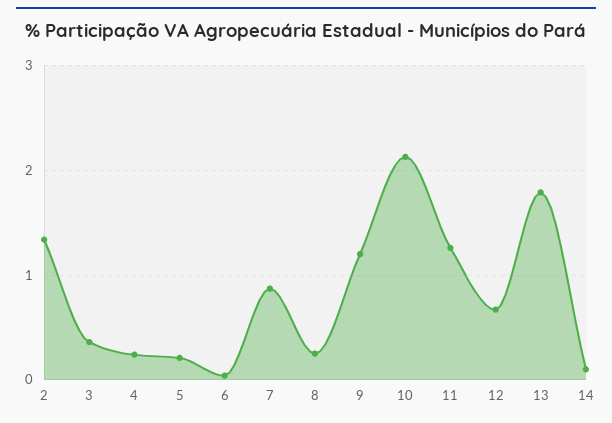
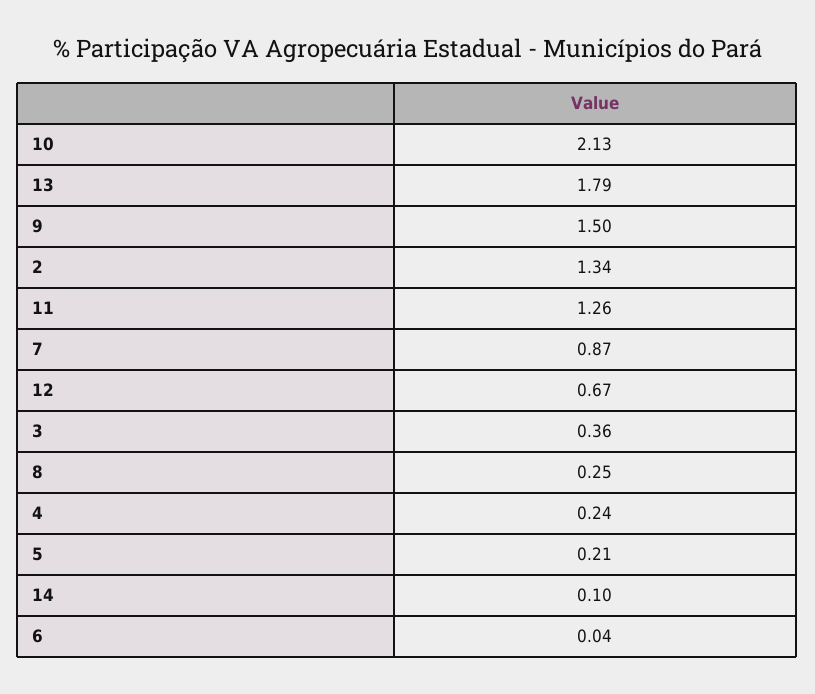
9: 1.2 -> 1.5

